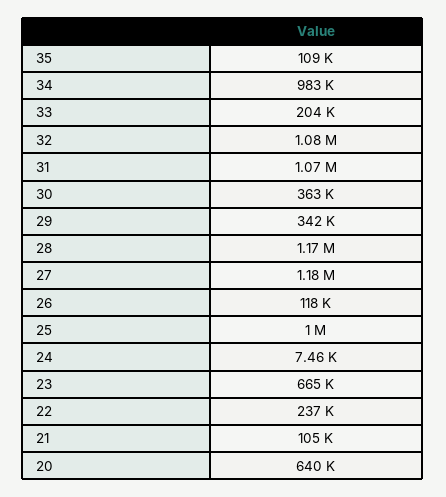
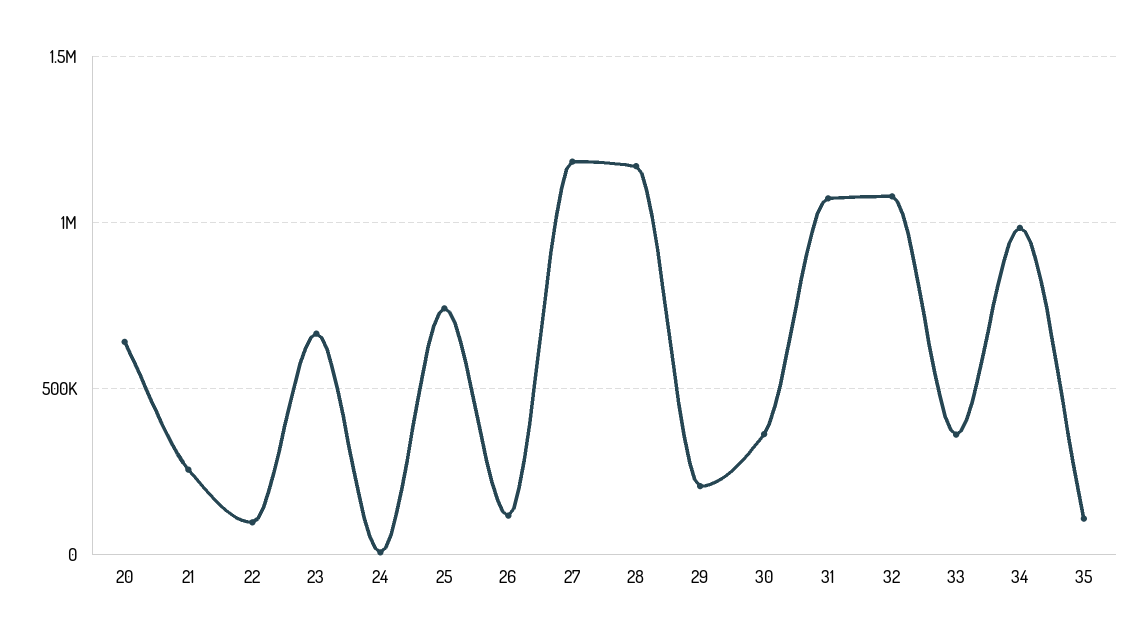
33: 204000 -> 350000
29: 342000 -> 200000
25: 1000000 -> 750000
22: 237000 -> 100000
21: 105000 -> 250000

